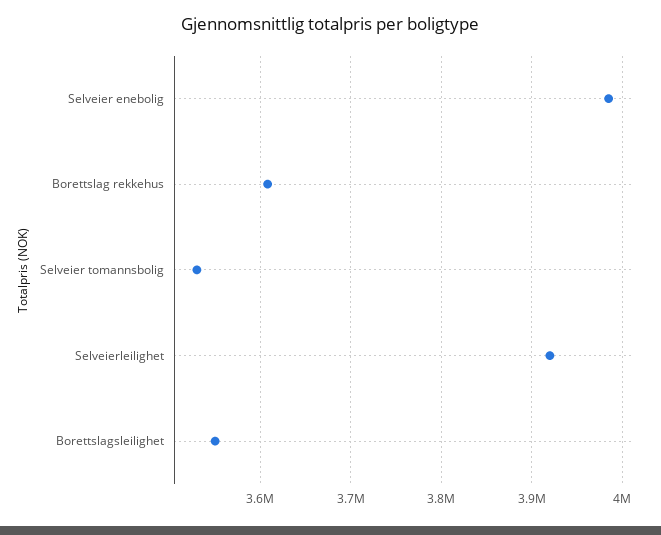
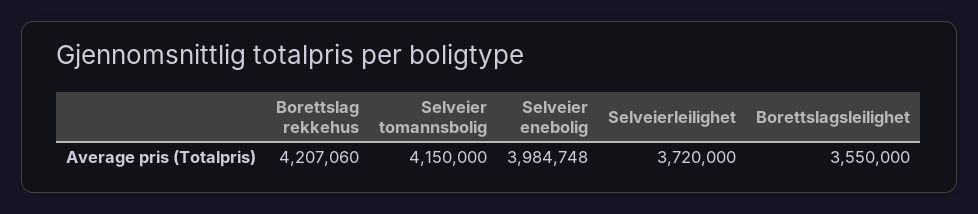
Borettslag rekkehus: 3610000 -> 4207060
Selveier tomannsbolig: 3530000 -> 4150000
Selveierleilighet: 3920000 -> 3720000

